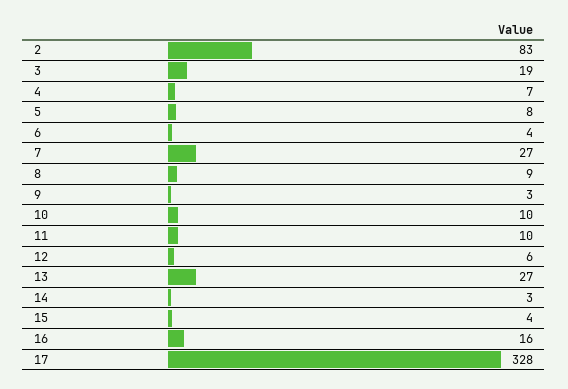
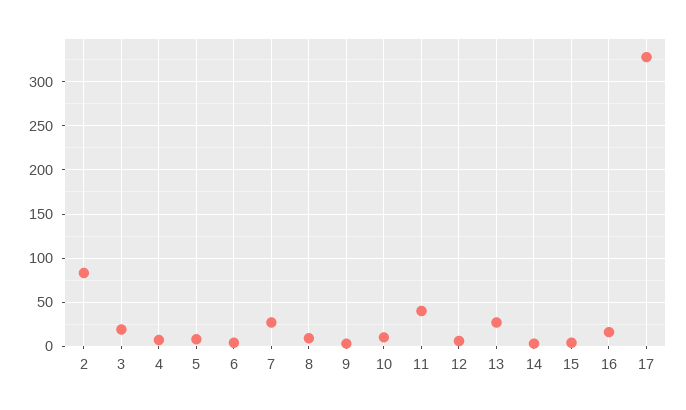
11: 10 -> 40

